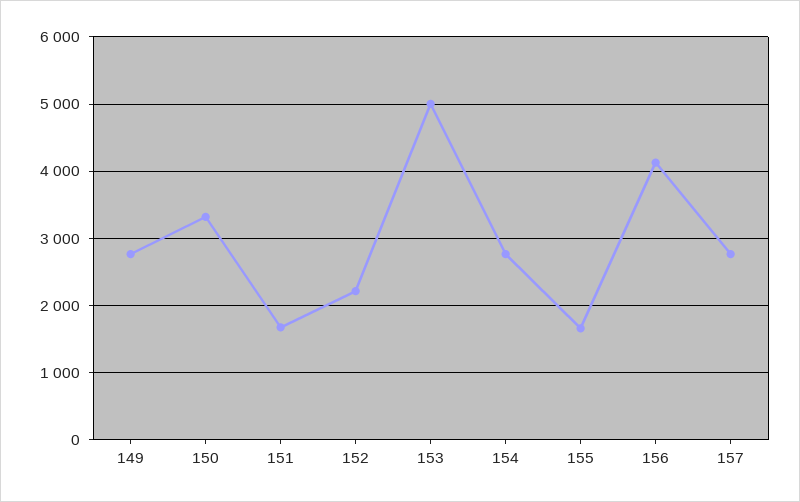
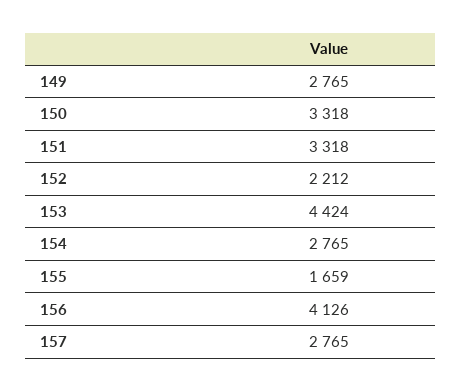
151: 1700 -> 3318
153: 5000 -> 4424

